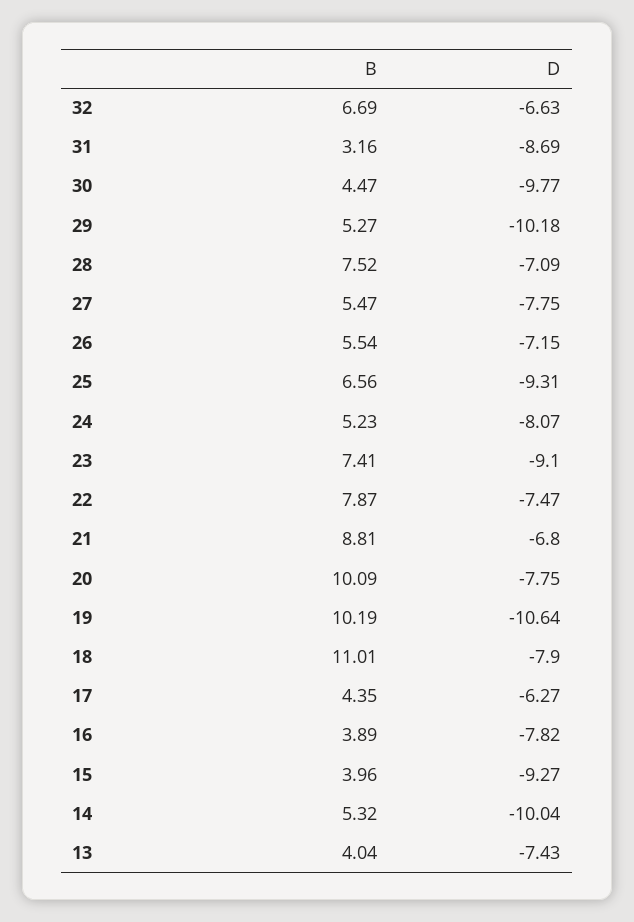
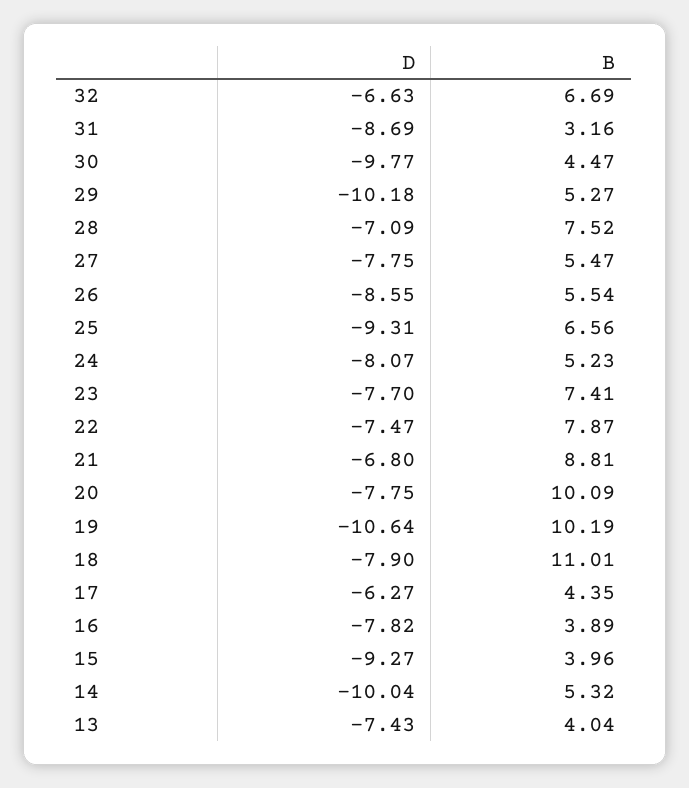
D, 26: -7.15 -> -8.55
D, 23: -9.1 -> -7.7

